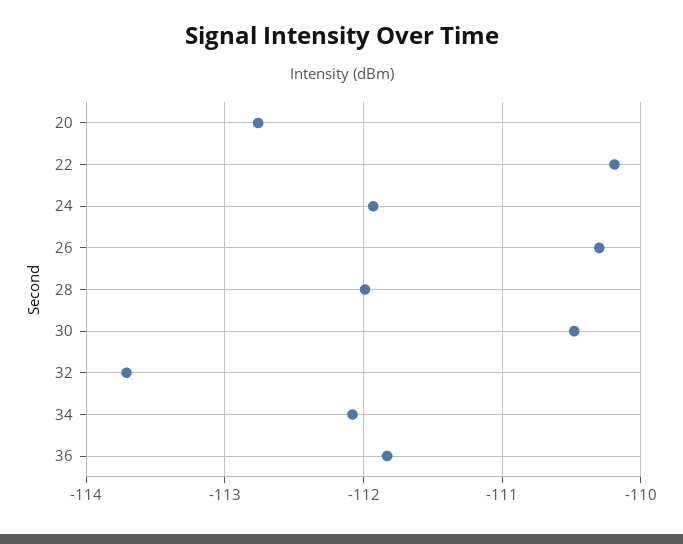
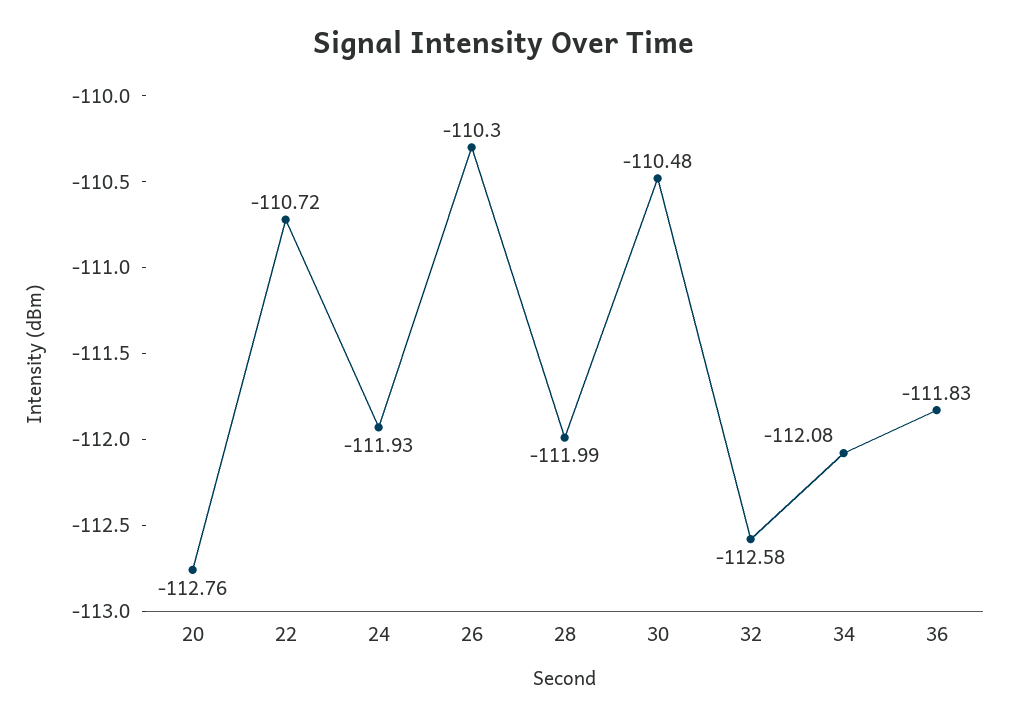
22: -110.2 -> -110.72
32: -113.7 -> -112.58

